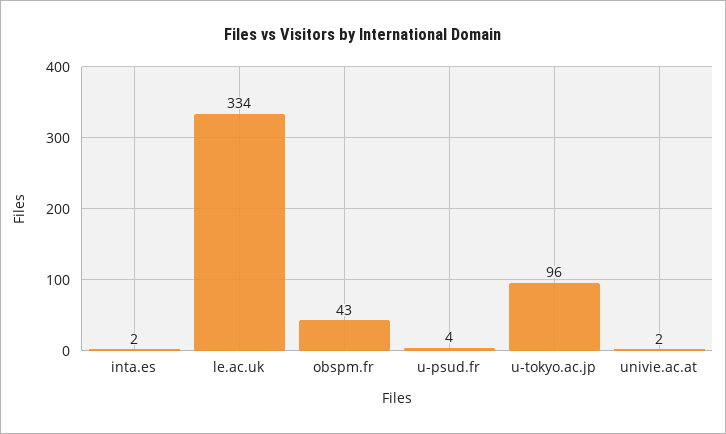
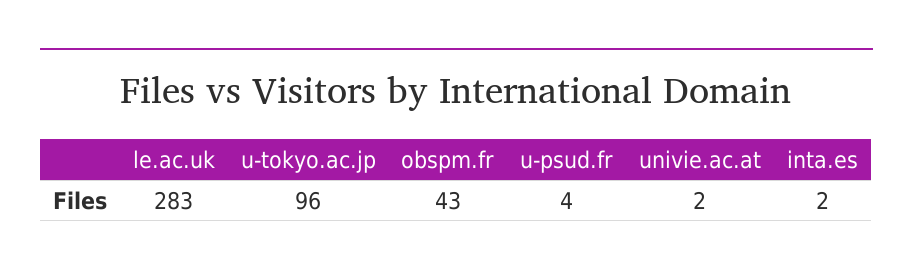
le.ac.uk: 334 -> 283

